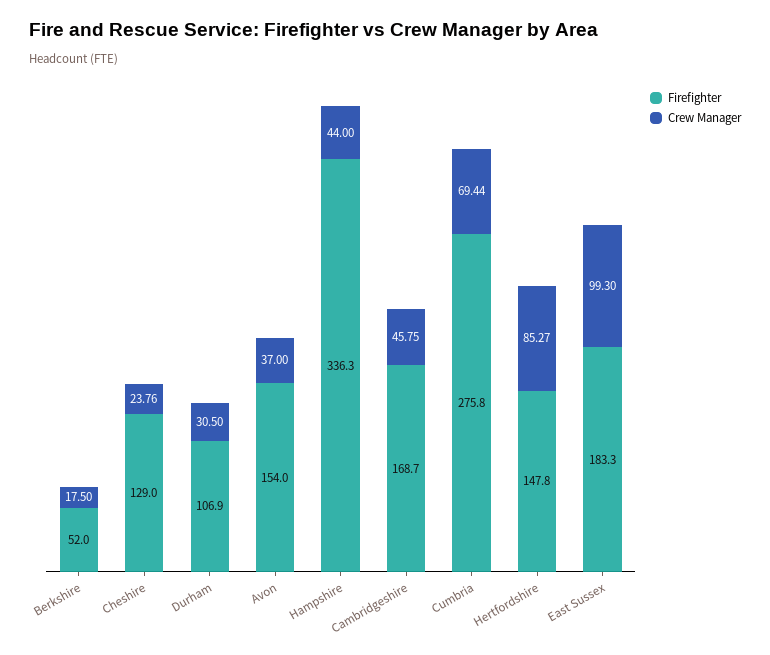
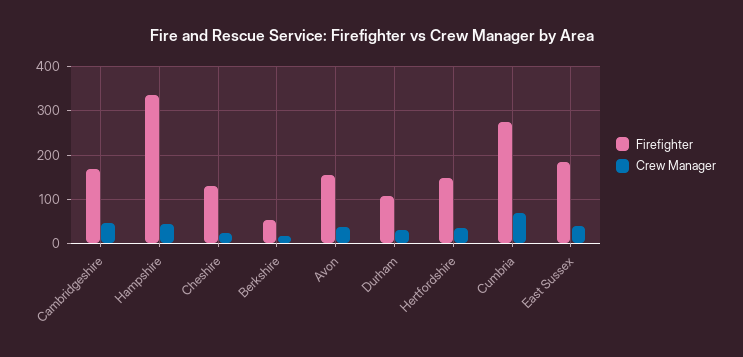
Crew Manager, Hertfordshire: 85.27 -> 40
Crew Manager, East Sussex: 99.3 -> 40

